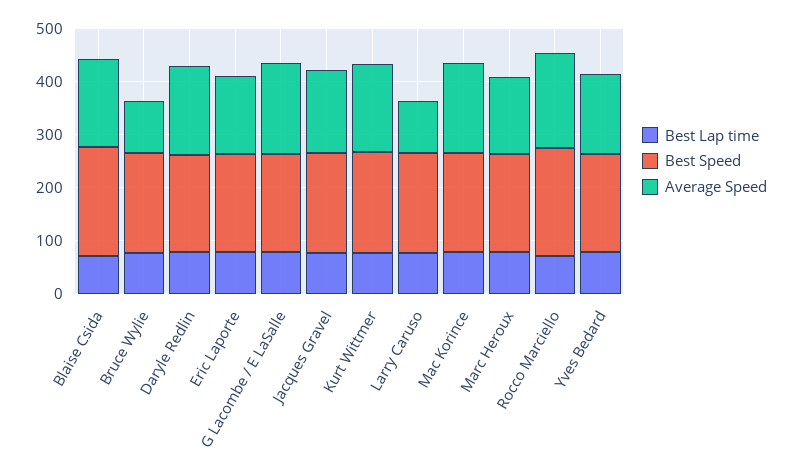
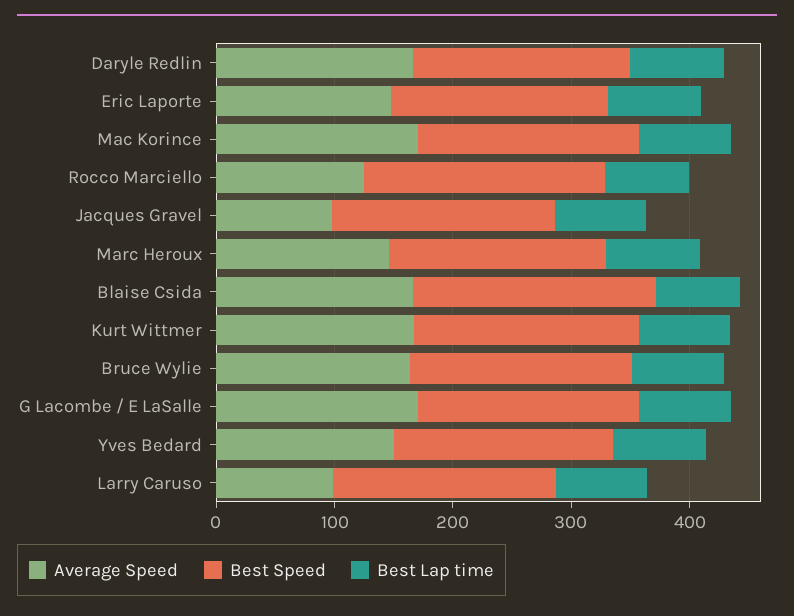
Average Speed, Bruce Wylie: 100 -> 160
Average Speed, Jacques Gravel: 160 -> 100
Average Speed, Rocco Marciello: 180 -> 120

